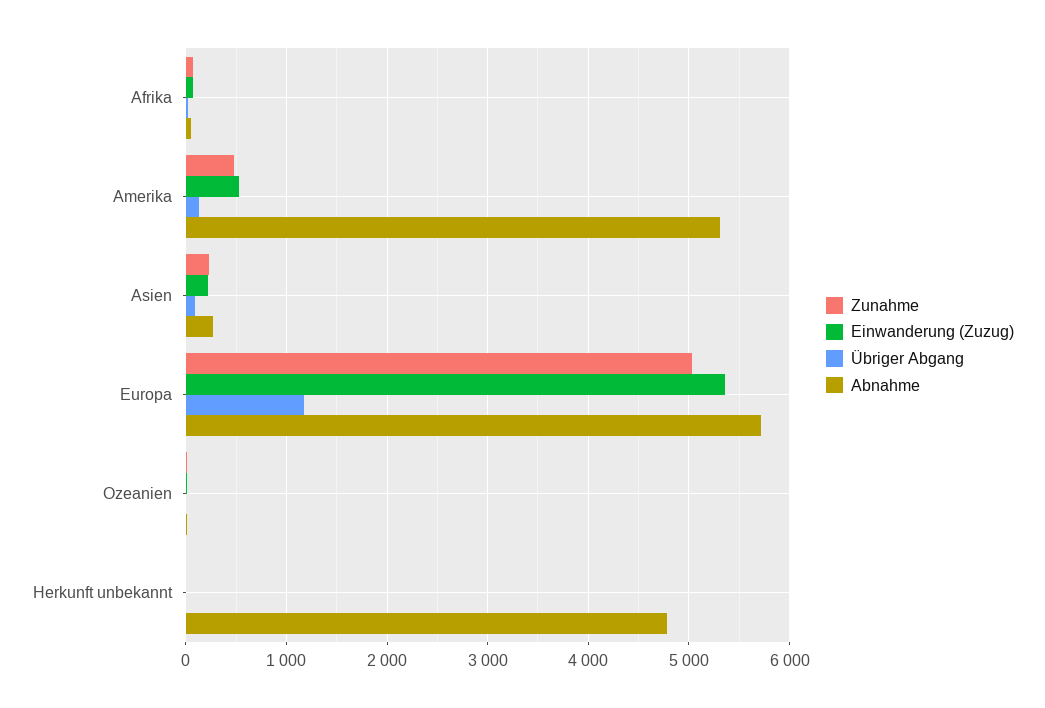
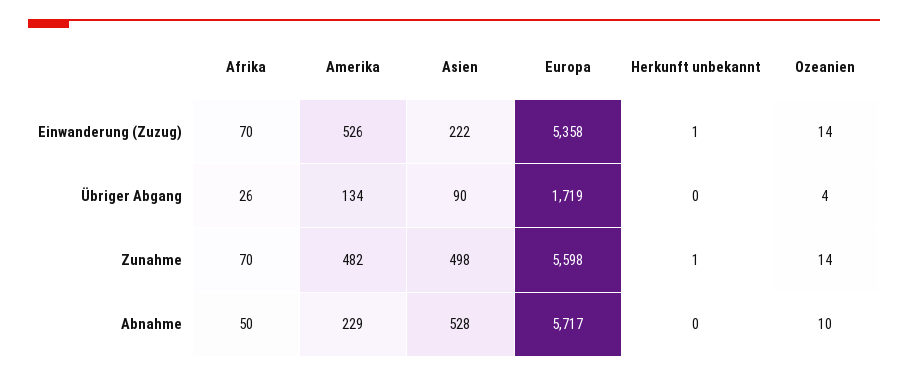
Abnahme, Amerika: 5300 -> 229
Zunahme, Asien: 200 -> 498
Abnahme, Asien: 300 -> 528
Zunahme, Europa: 5000 -> 5598
Übriger Abgang, Europa: 1200 -> 1719
Abnahme, Herkunft unbekannt: 4800 -> 0

